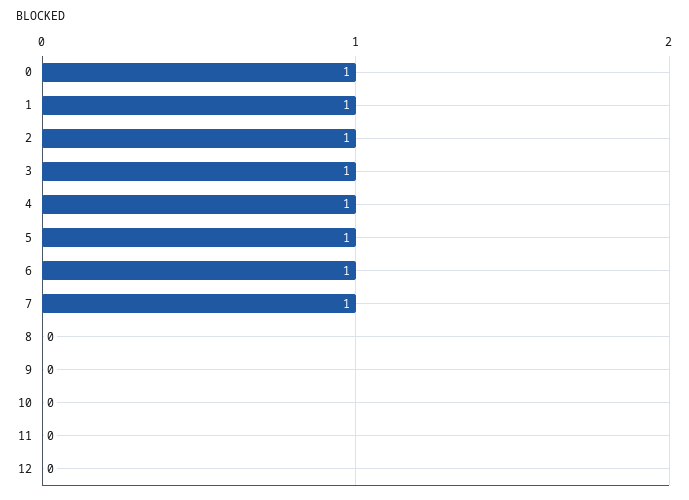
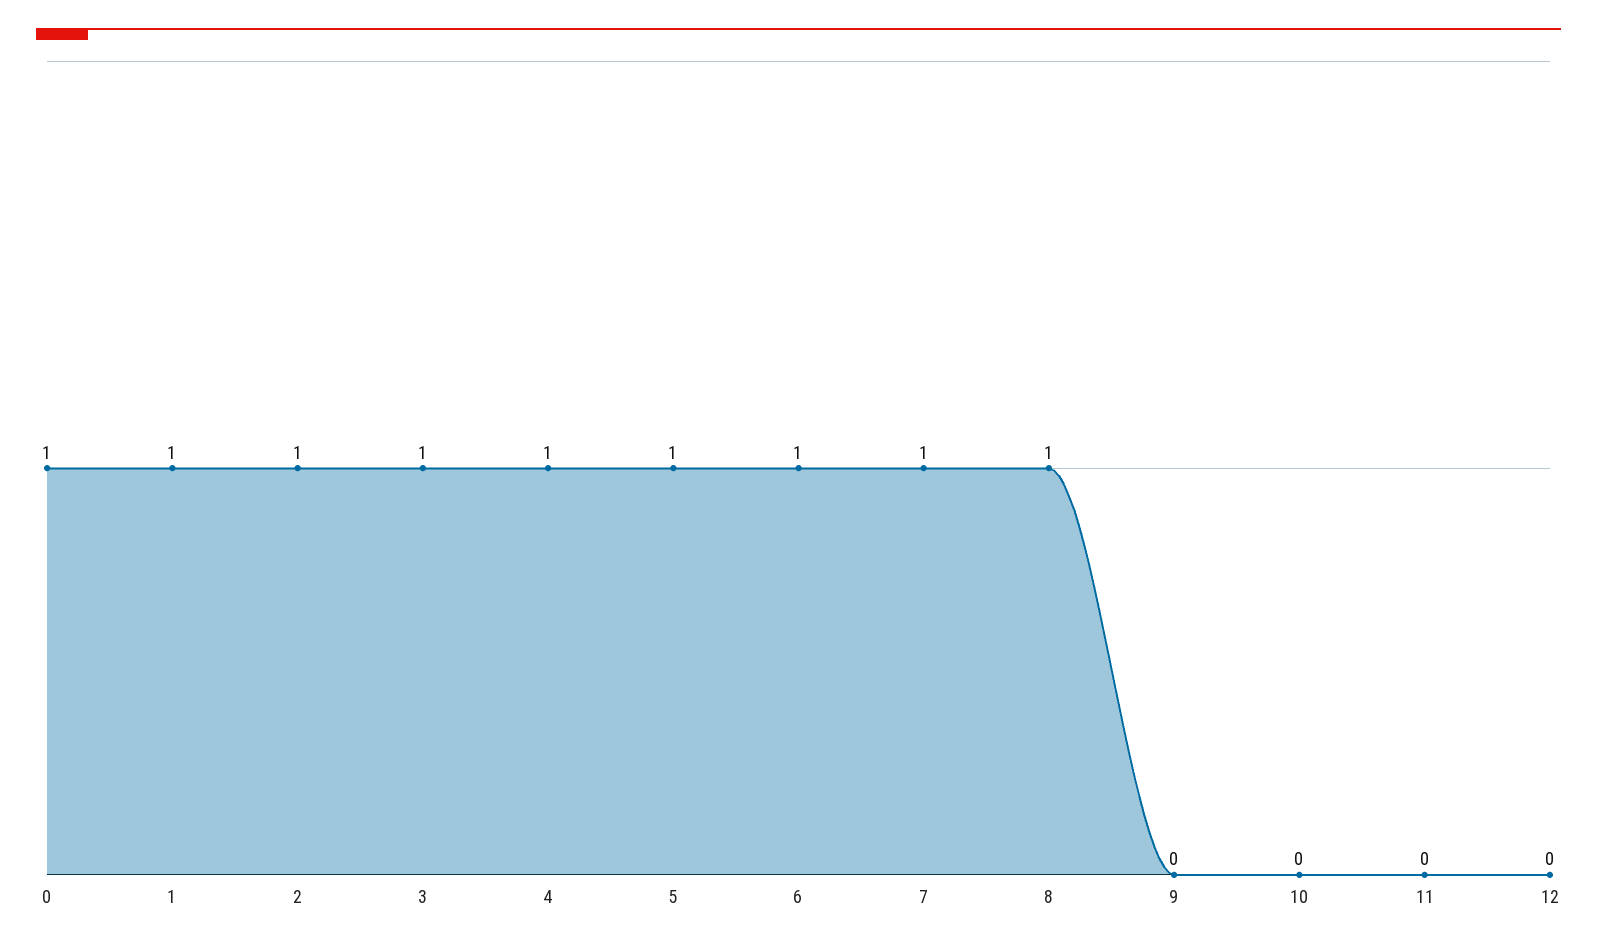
8: 0 -> 1

